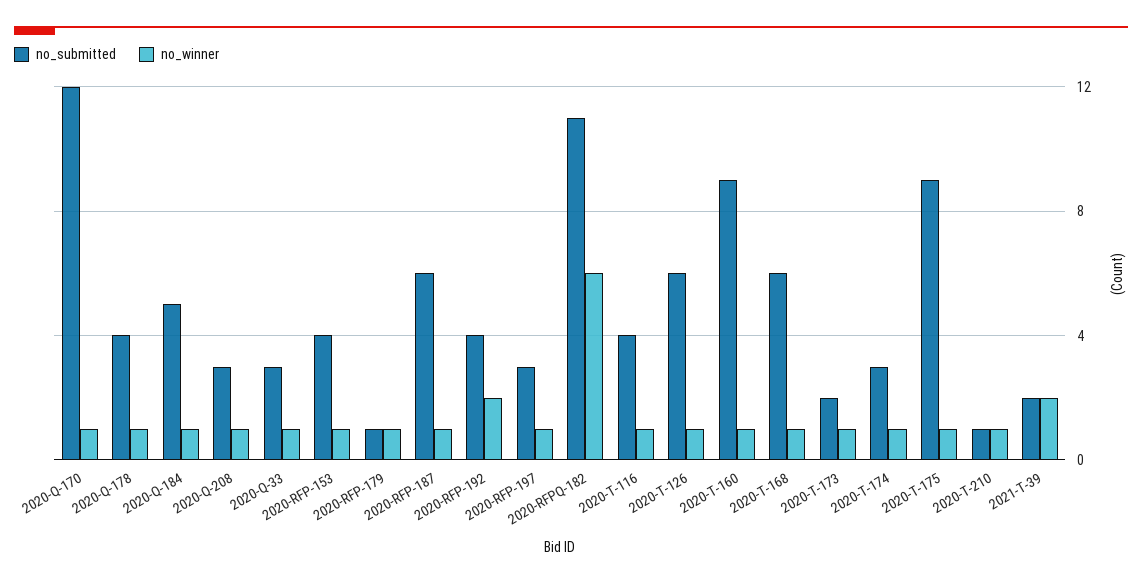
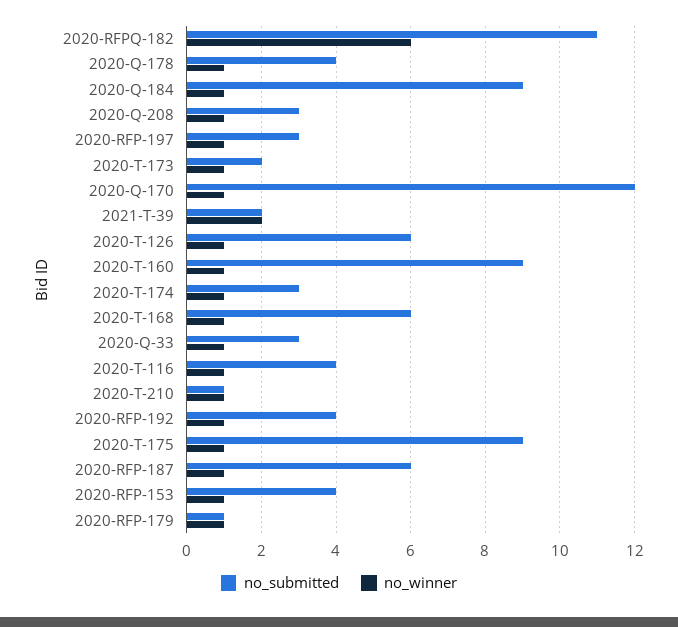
no_submitted, 2020-Q-184: 5 -> 9
no_winner, 2020-RFP-192: 2 -> 1

